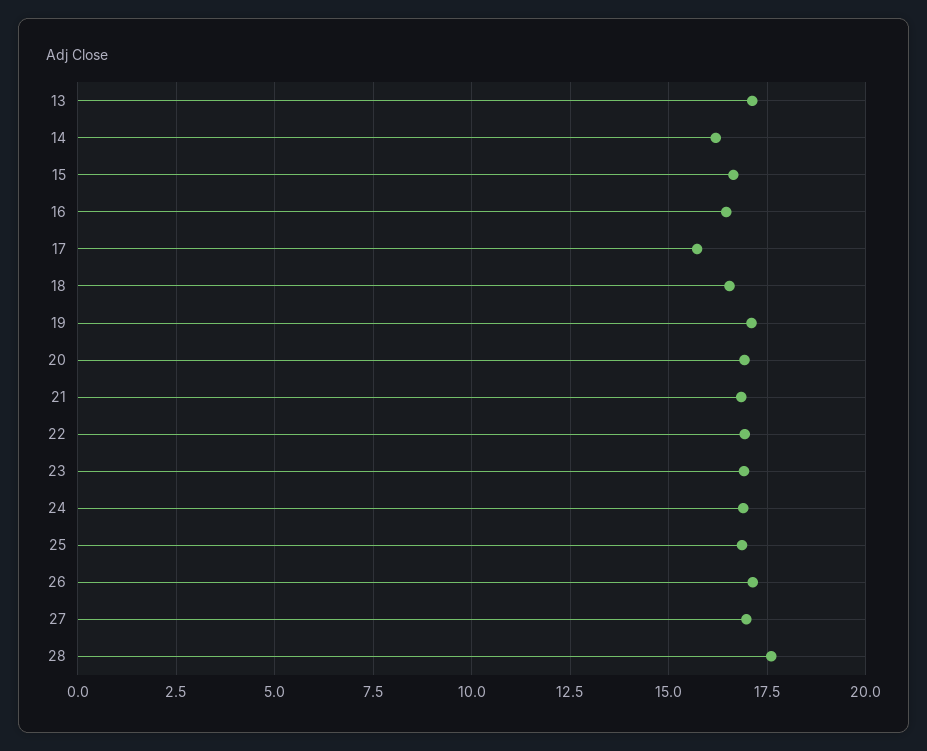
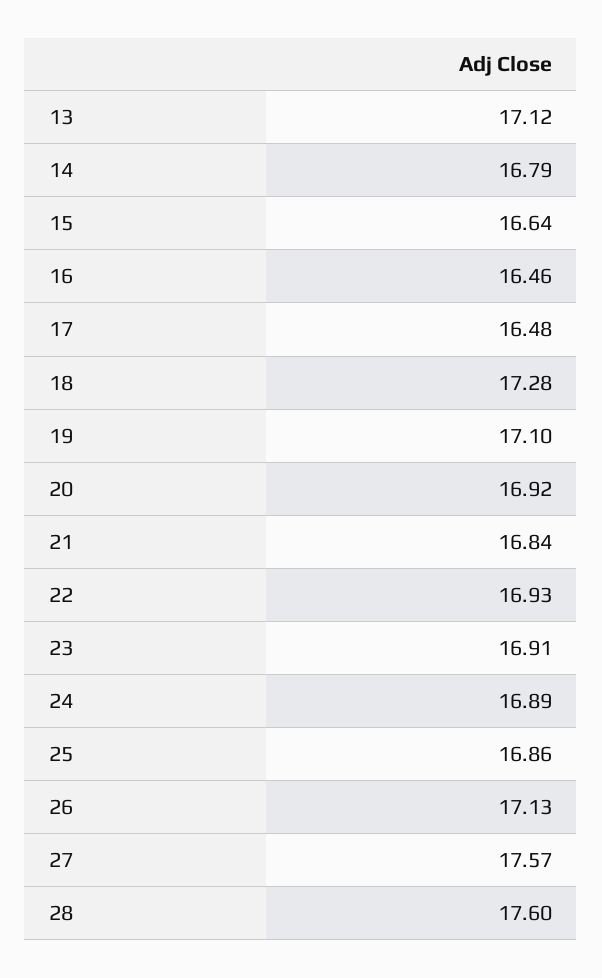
14: 16.25 -> 16.79
17: 15.75 -> 16.48
18: 16.5 -> 17.28
27: 17 -> 17.57

